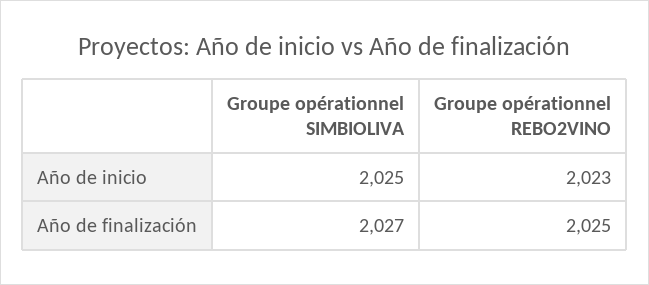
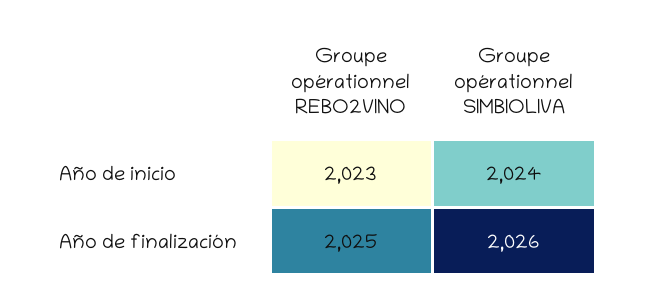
Groupe opérationnel SIMBIOLIVA, Año de inicio: 2025 -> 2024
Groupe opérationnel SIMBIOLIVA, Año de finalización: 2027 -> 2026

